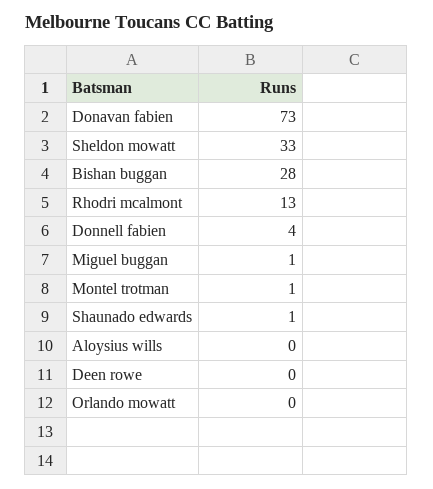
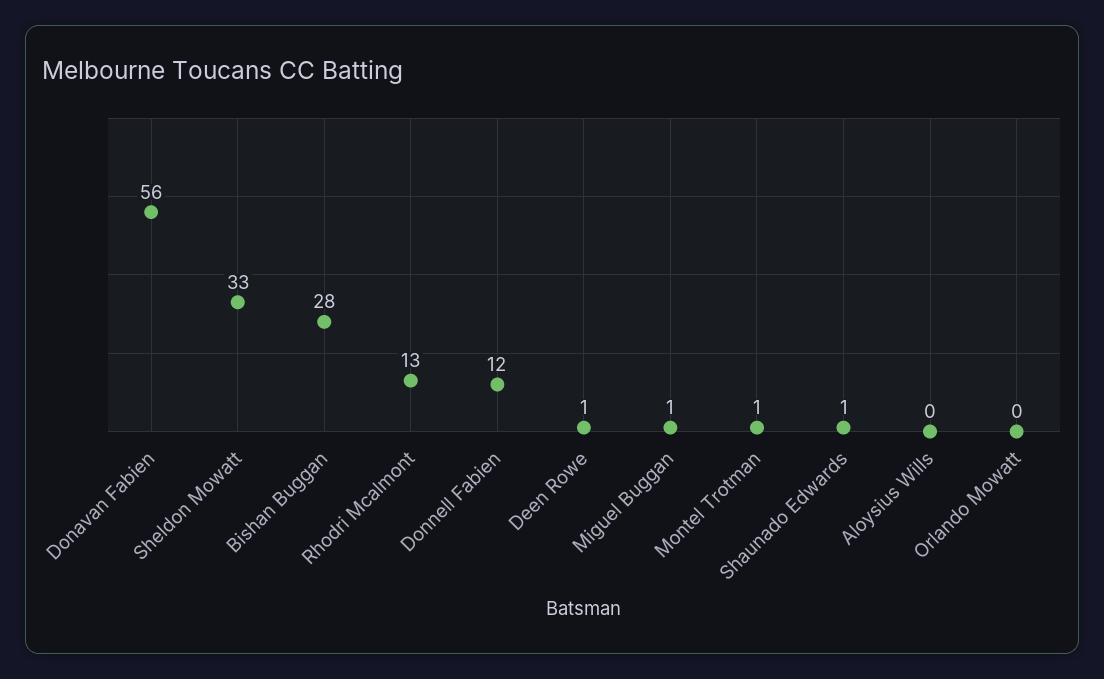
Donavan fabien: 73 -> 56
Donnell fabien: 4 -> 12
Deen rowe: 0 -> 1

